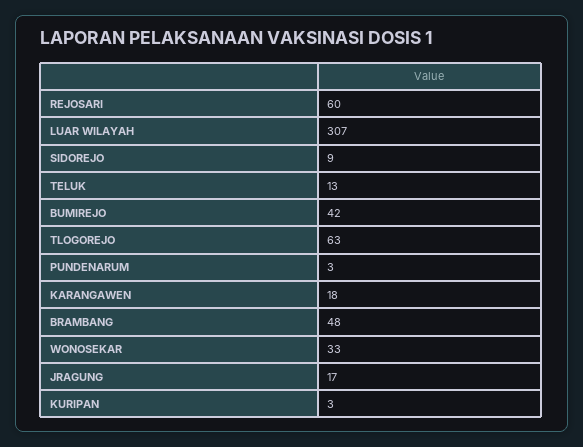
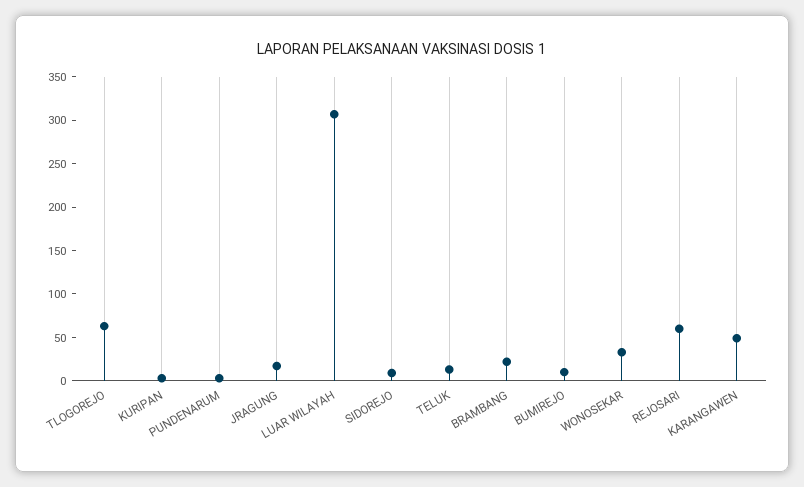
BUMIREJO: 42 -> 10
KARANGAWEN: 18 -> 50
BRAMBANG: 48 -> 20

